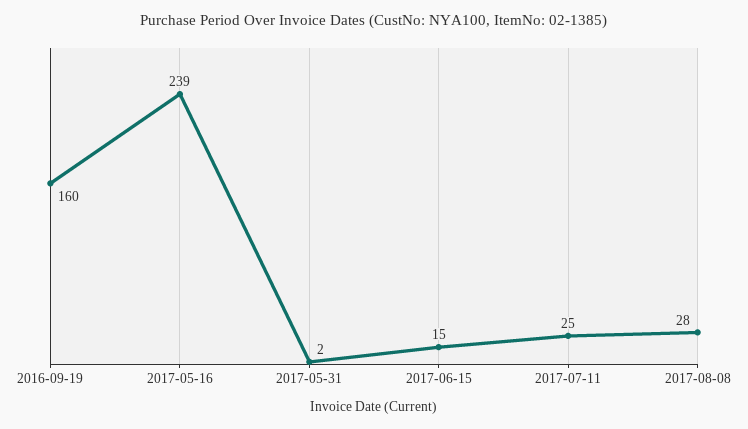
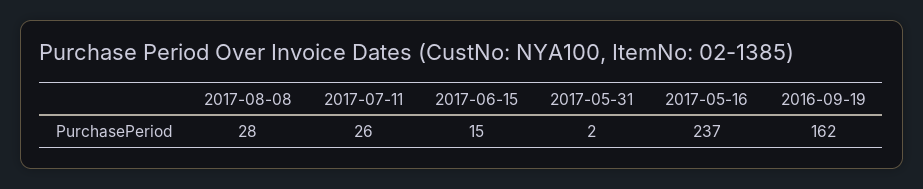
2016-09-19: 160 -> 162
2017-05-16: 239 -> 237
2017-07-11: 25 -> 26

